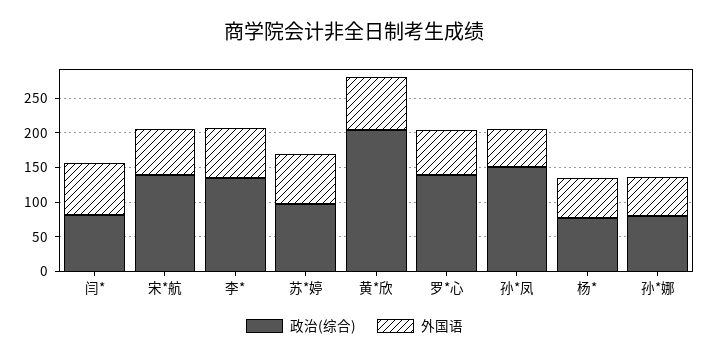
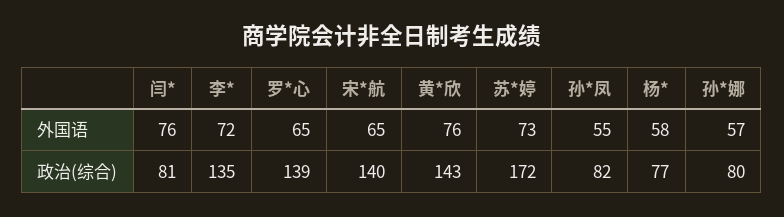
政治(综合), 苏*婷: 100 -> 172
政治(综合), 黄*欣: 200 -> 143
政治(综合), 孙*凤: 150 -> 82

